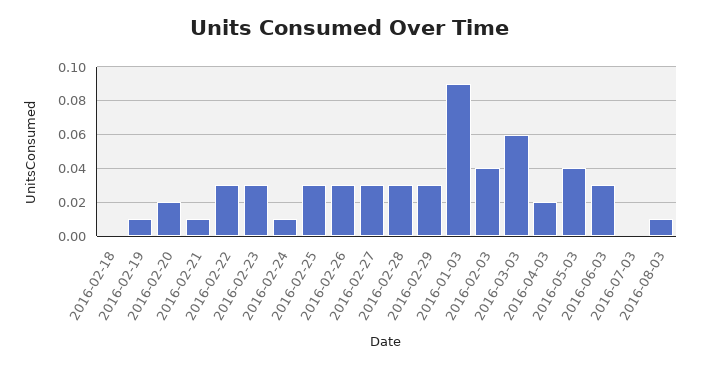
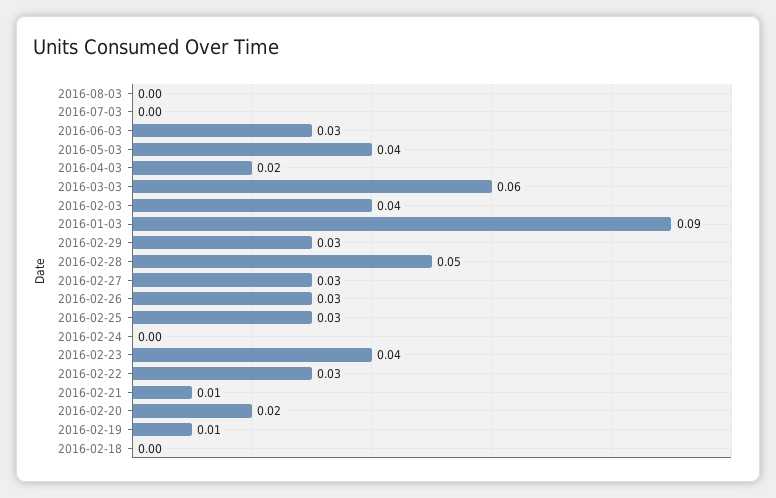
2016-02-23: 0.03 -> 0.04
2016-02-24: 0.01 -> 0
2016-02-28: 0.03 -> 0.05
2016-08-03: 0.01 -> 0

